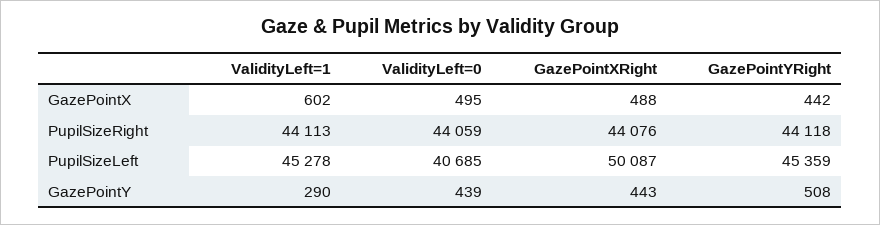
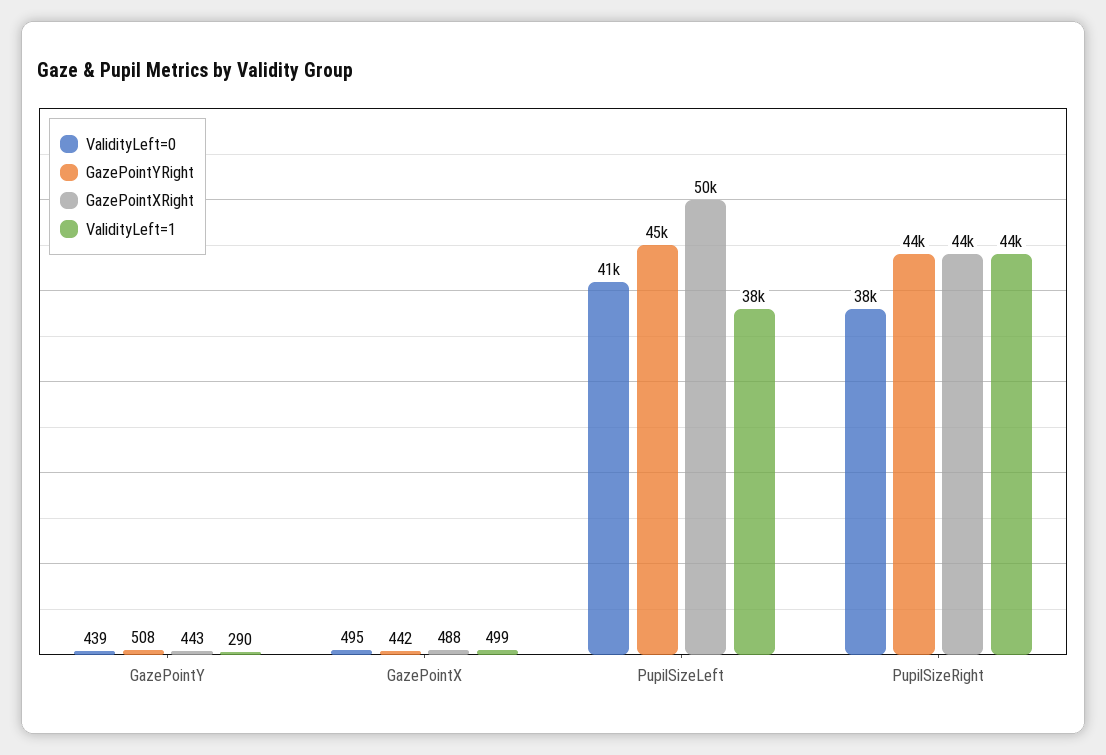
ValidityLeft=1, GazePointX: 602 -> 499
ValidityLeft=0, PupilSizeRight: 44059 -> 38000
ValidityLeft=1, PupilSizeLeft: 45278 -> 38000

